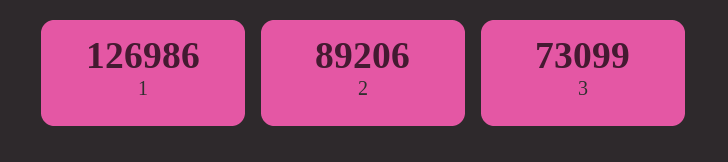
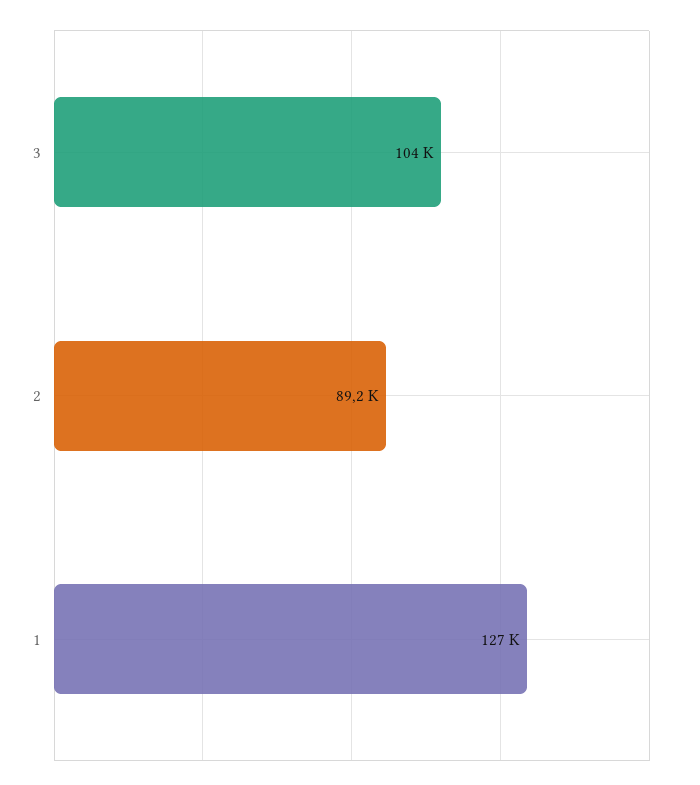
3: 73099 -> 104000

